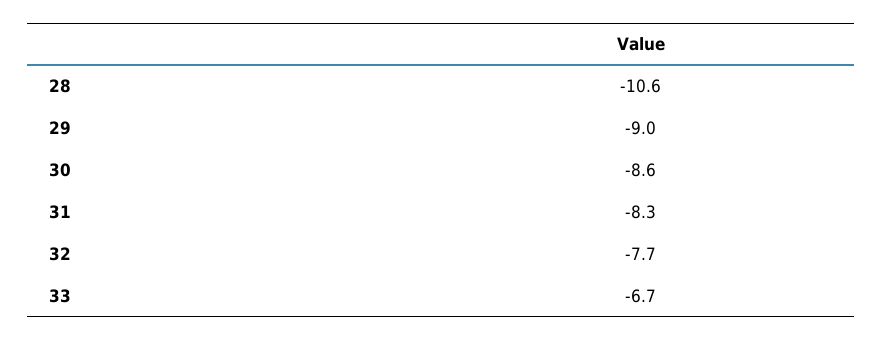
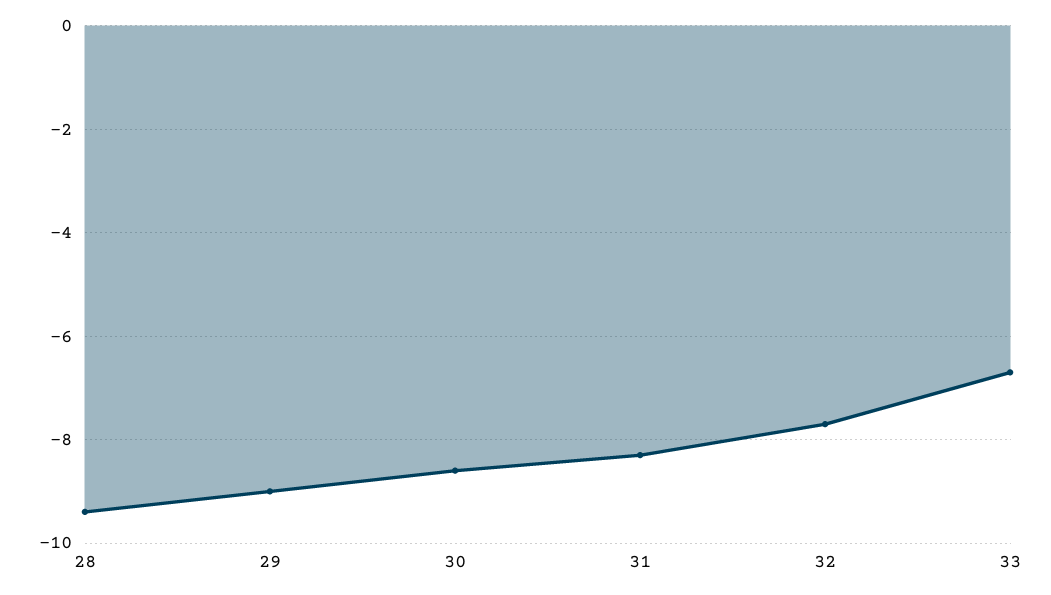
28: -10.6 -> -9.5

